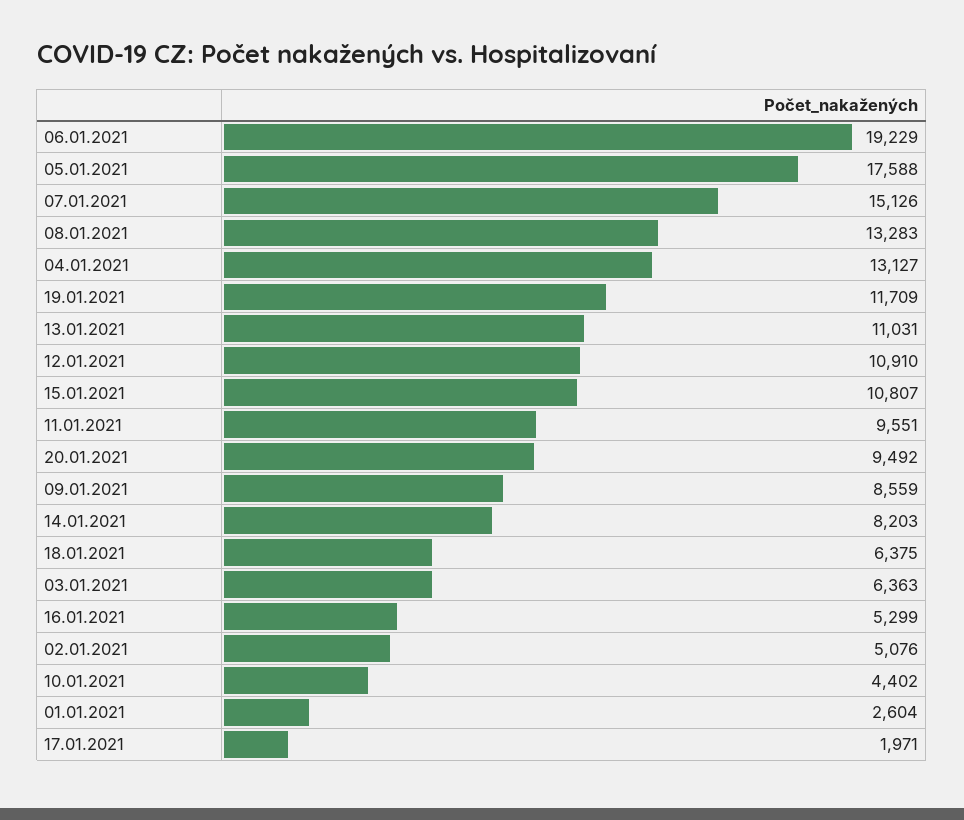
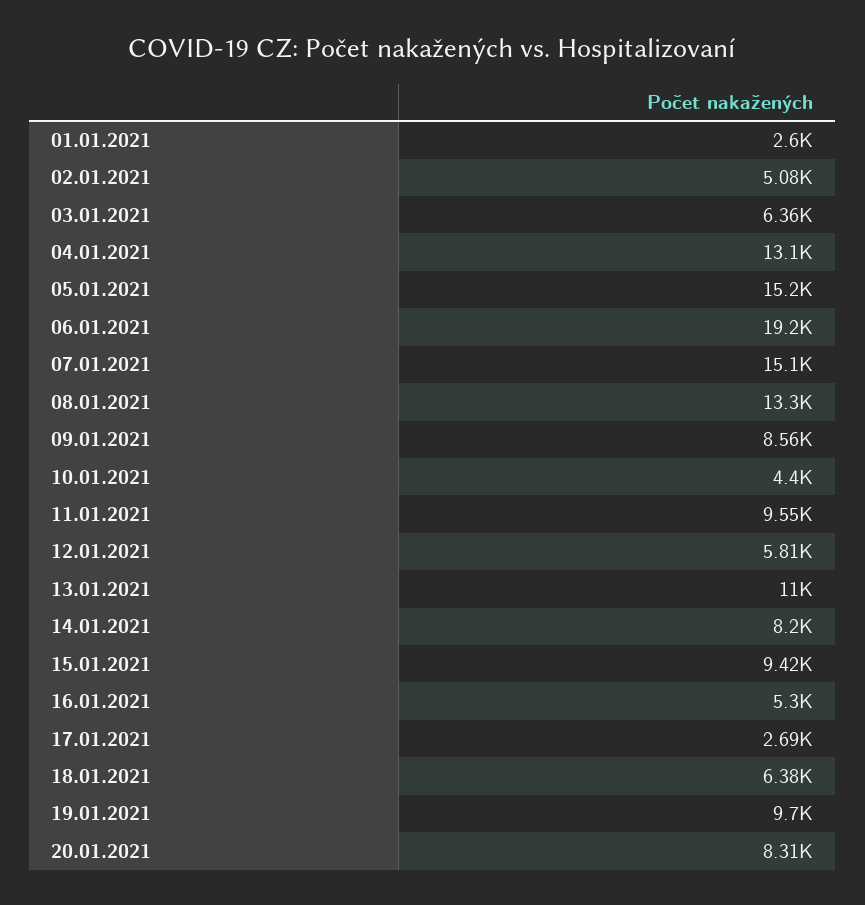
05.01.2021: 17588 -> 15200
19.01.2021: 11709 -> 9700
12.01.2021: 10910 -> 5810
15.01.2021: 10807 -> 9420
20.01.2021: 9492 -> 8310
17.01.2021: 1971 -> 2690

